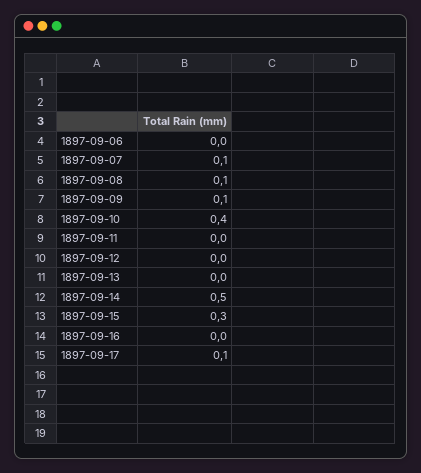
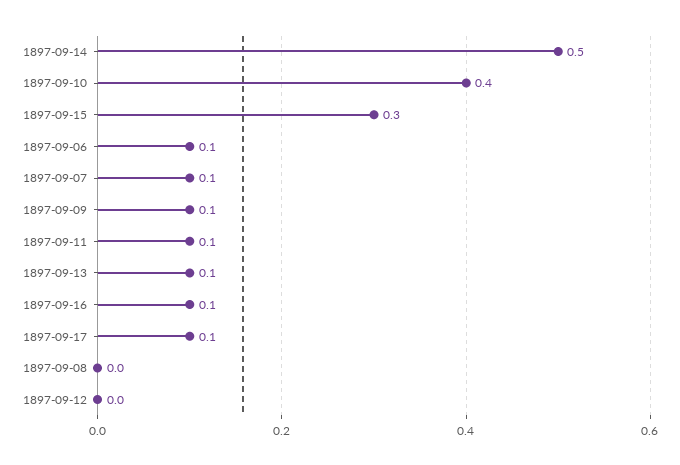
1897-09-06: 0 -> 0.1
1897-09-08: 0.1 -> 0
1897-09-11: 0 -> 0.1
1897-09-13: 0 -> 0.1
1897-09-16: 0 -> 0.1

